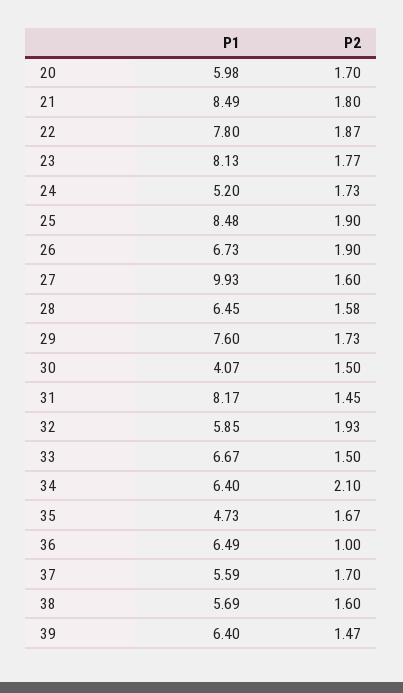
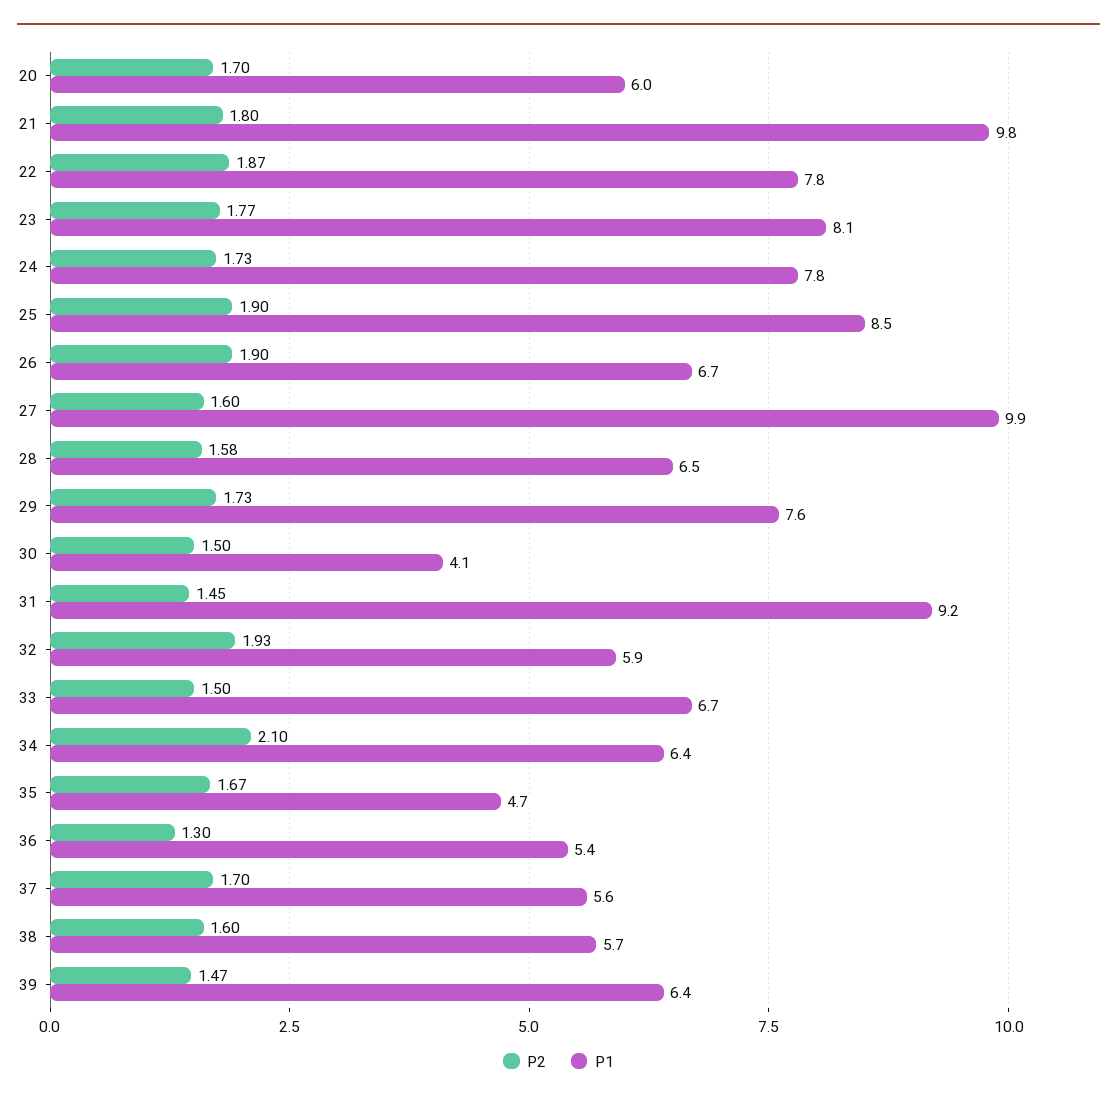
P1, 21: 8.49 -> 9.8
P1, 24: 5.2 -> 7.8
P1, 31: 8.17 -> 9.2
P1, 36: 6.49 -> 5.4
P2, 36: 1 -> 1.3

